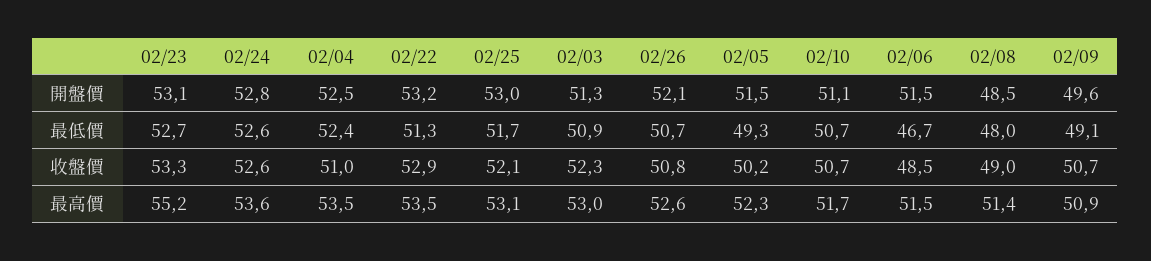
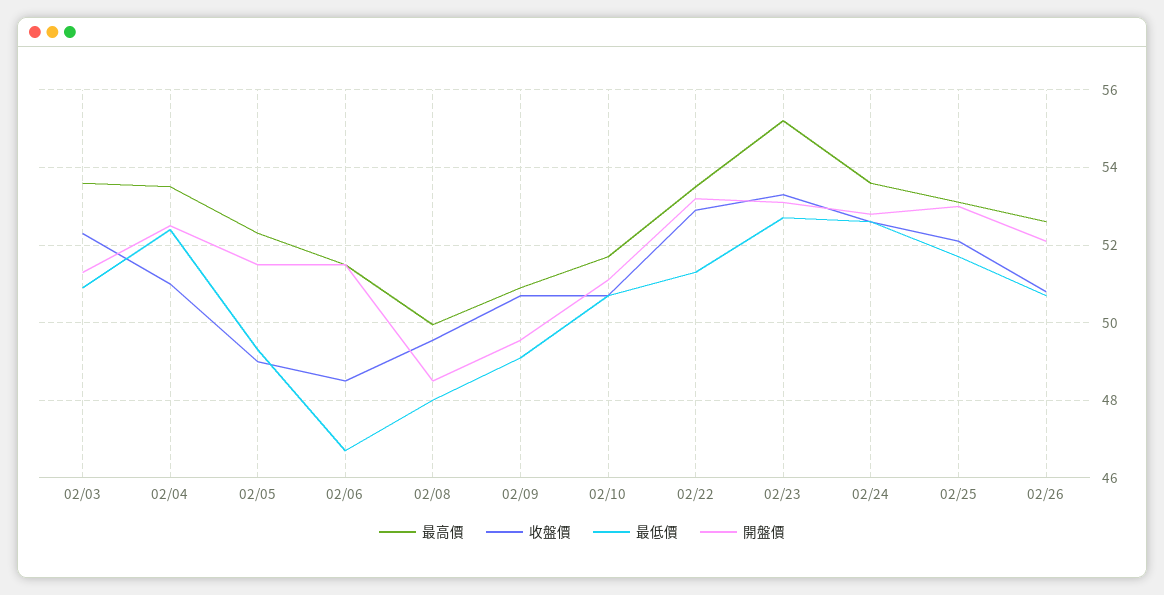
收盤價, 02/05: 50.2 -> 49
收盤價, 02/08: 49 -> 49.6
最高價, 02/03: 53 -> 53.6
最高價, 02/08: 51.4 -> 50

